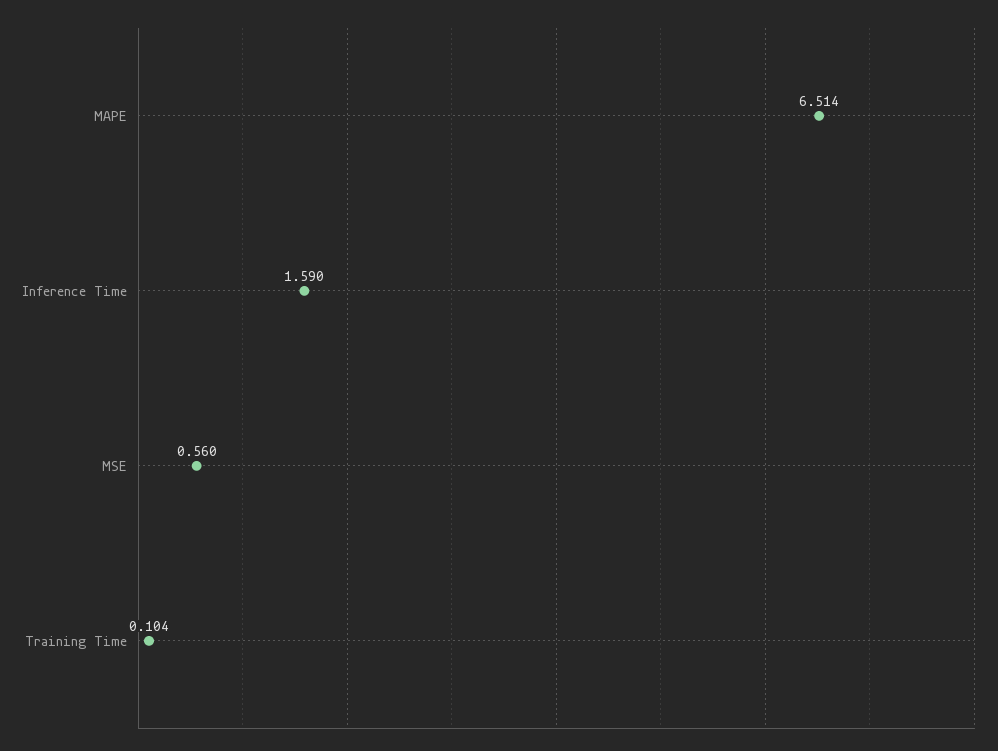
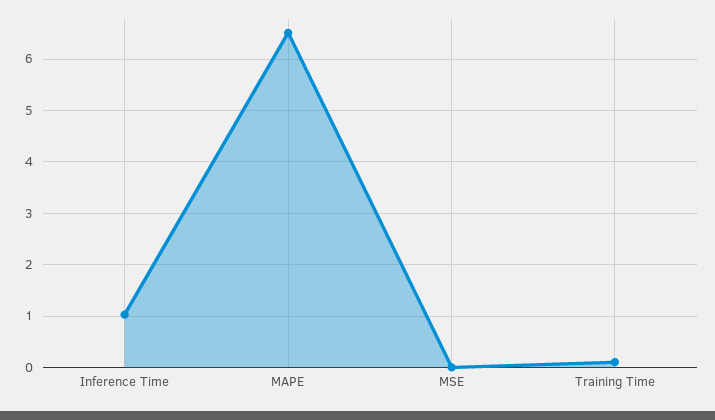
Inference Time: 1.59 -> 1
MSE: 0.56 -> 0

